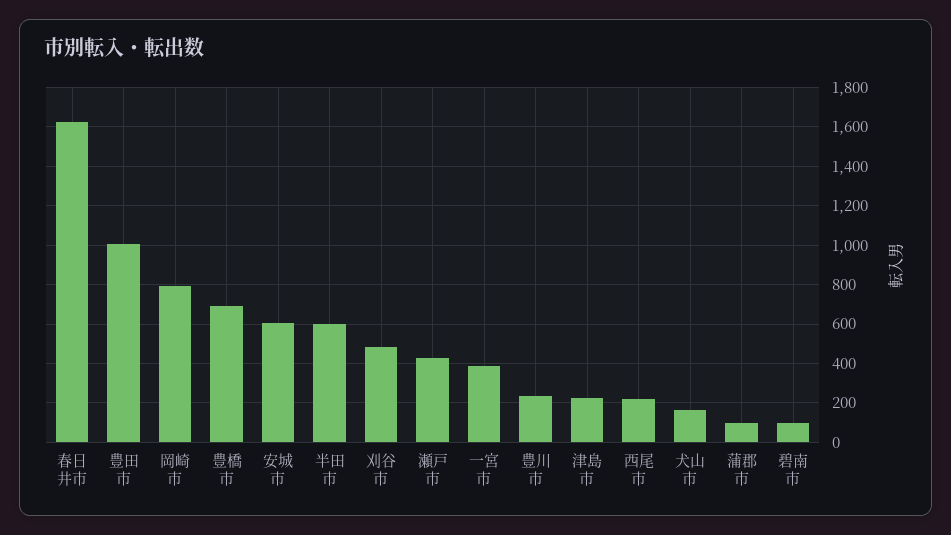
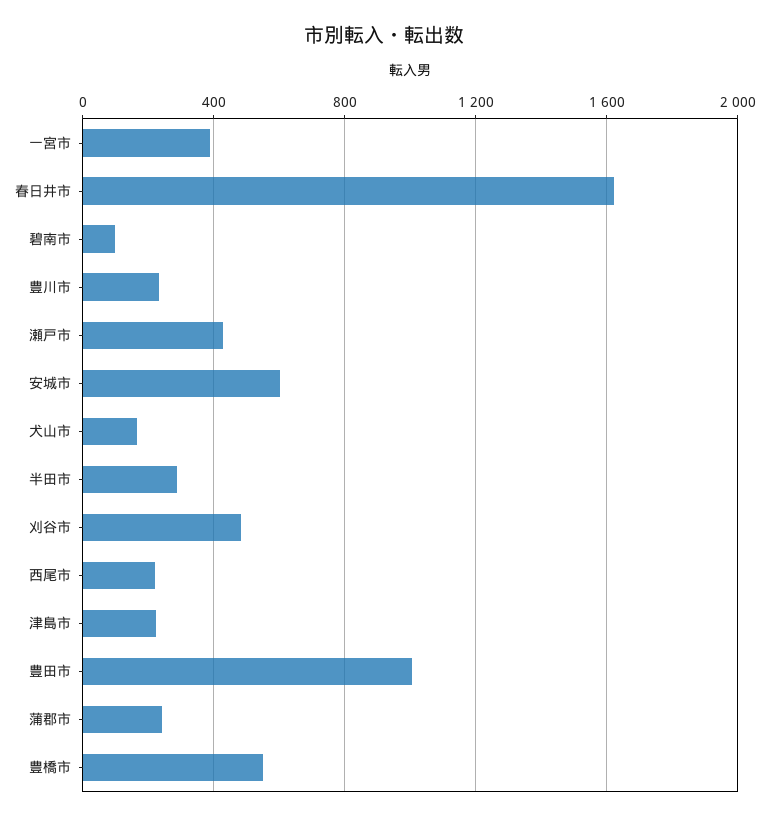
岡崎市: 800 -> none
豊橋市: 700 -> 550
半田市: 600 -> 300
蒲郡市: 100 -> 250

